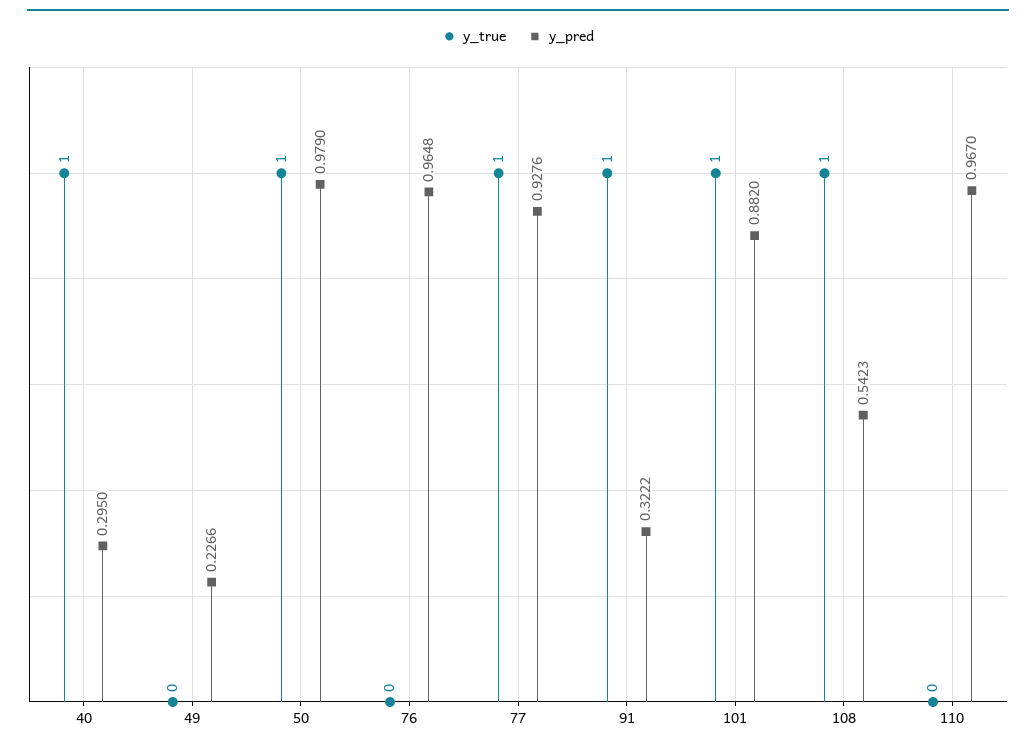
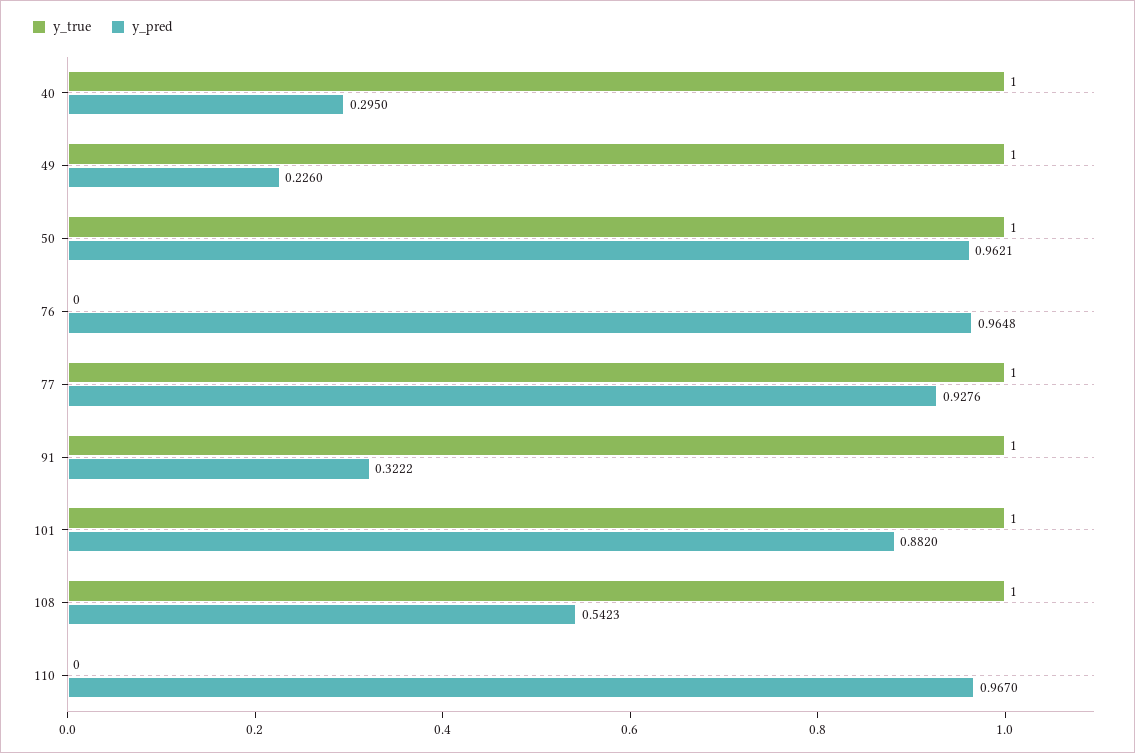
y_true, 49: 0 -> 1
y_pred, 49: 0.2266 -> 0.226
y_pred, 50: 0.979 -> 0.9621

